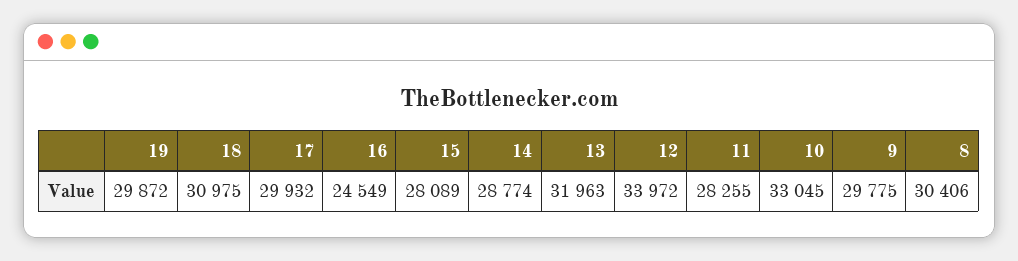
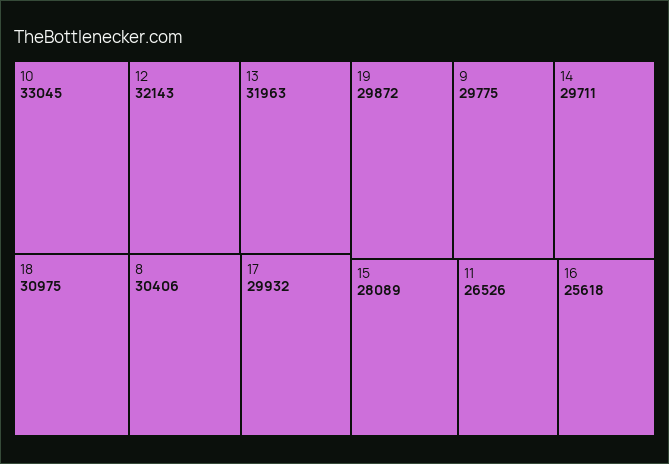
16: 24549 -> 25618
14: 28774 -> 29711
12: 33972 -> 32143
11: 28255 -> 26526

